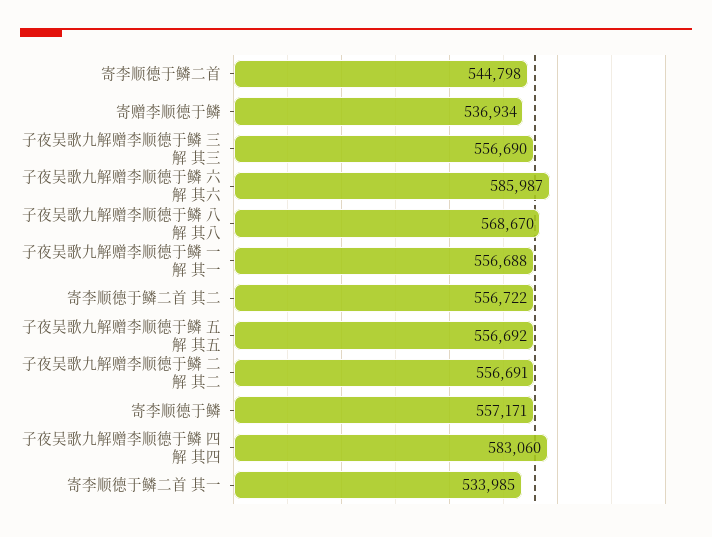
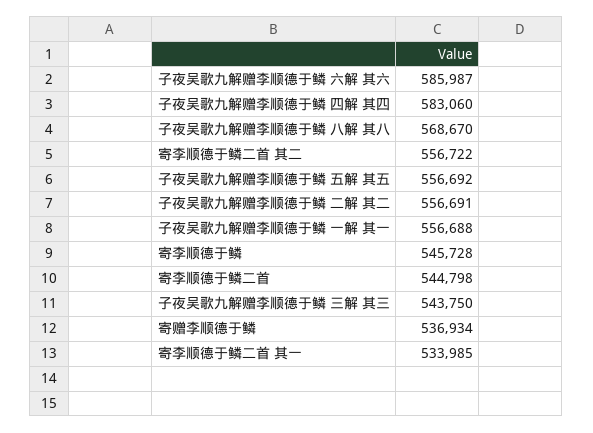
子夜吴歌九解赠李顺德于鳞 三解 其三: 556690 -> 543750
寄李顺德于鳞: 557171 -> 545728

